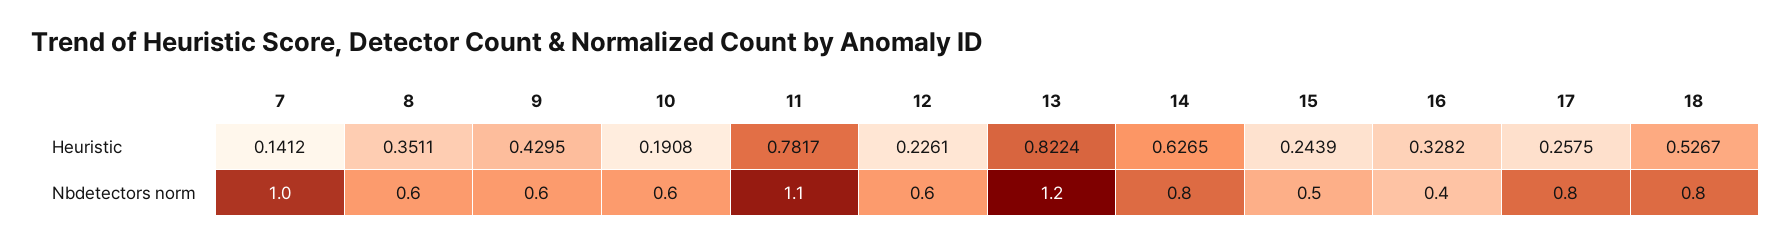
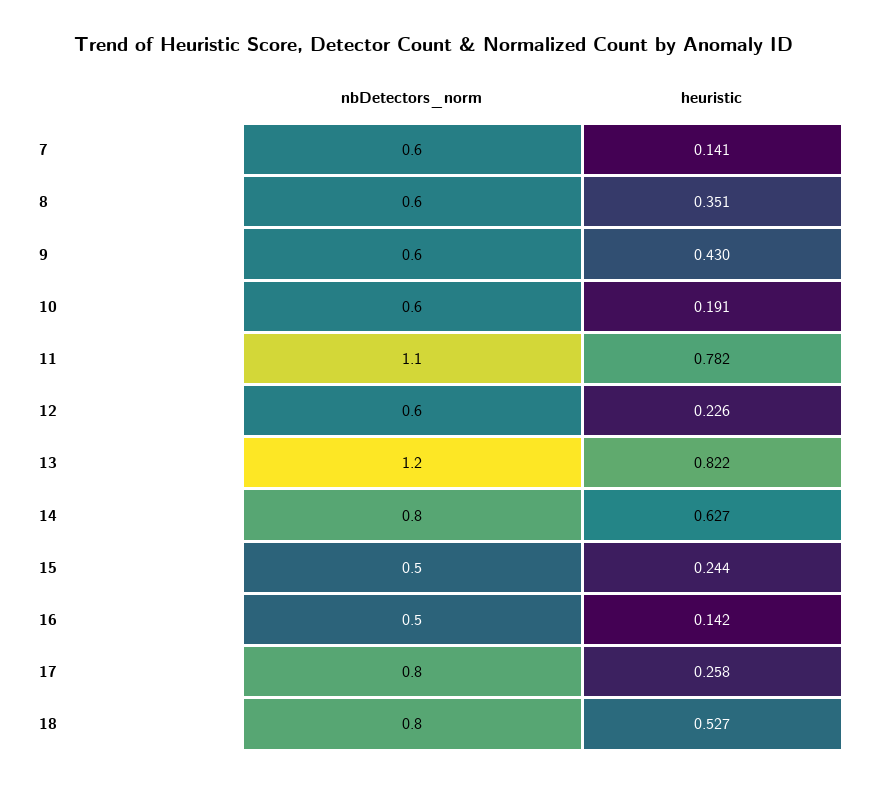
16, Heuristic: 0.3282 -> 0.142
7, Nbdetectors norm: 1 -> 0.6
16, Nbdetectors norm: 0.4 -> 0.5

